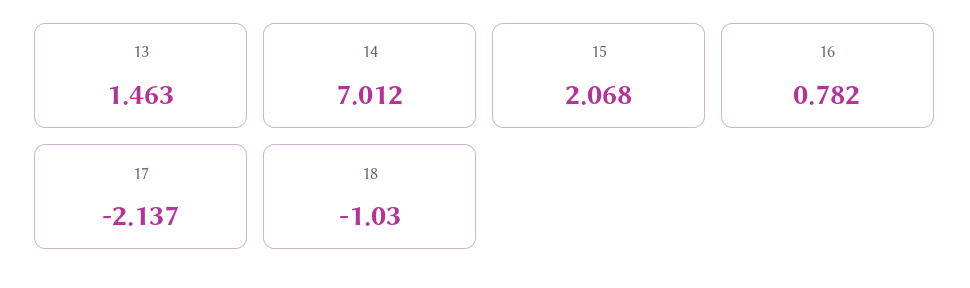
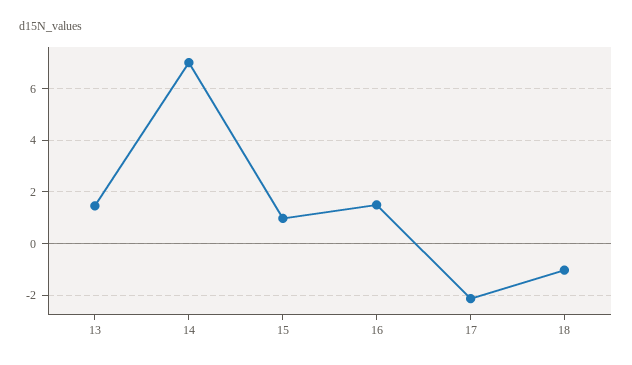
15: 2.068 -> 1
16: 0.782 -> 1.5

